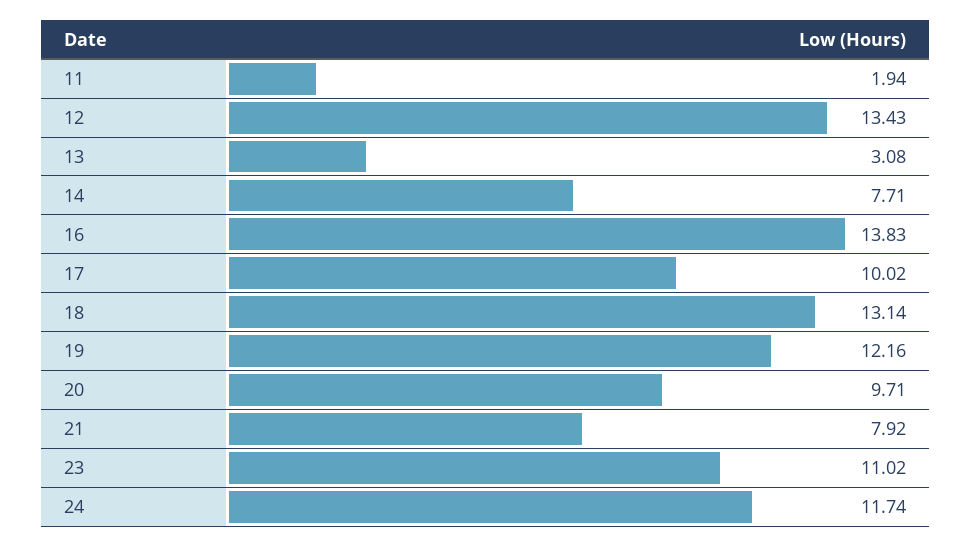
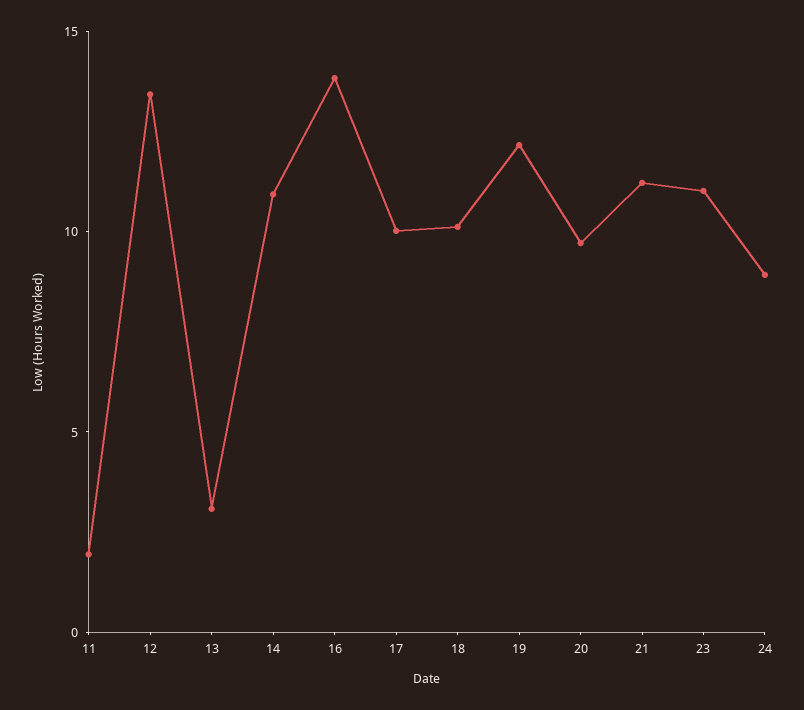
14: 7.71 -> 11
18: 13.14 -> 10
21: 7.92 -> 11
24: 11.74 -> 9

